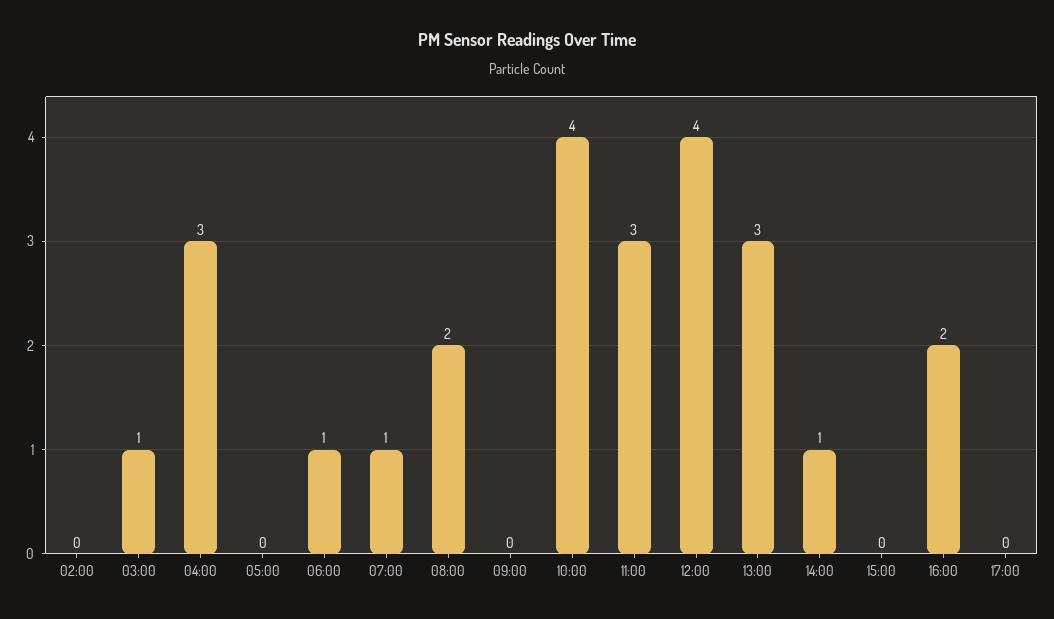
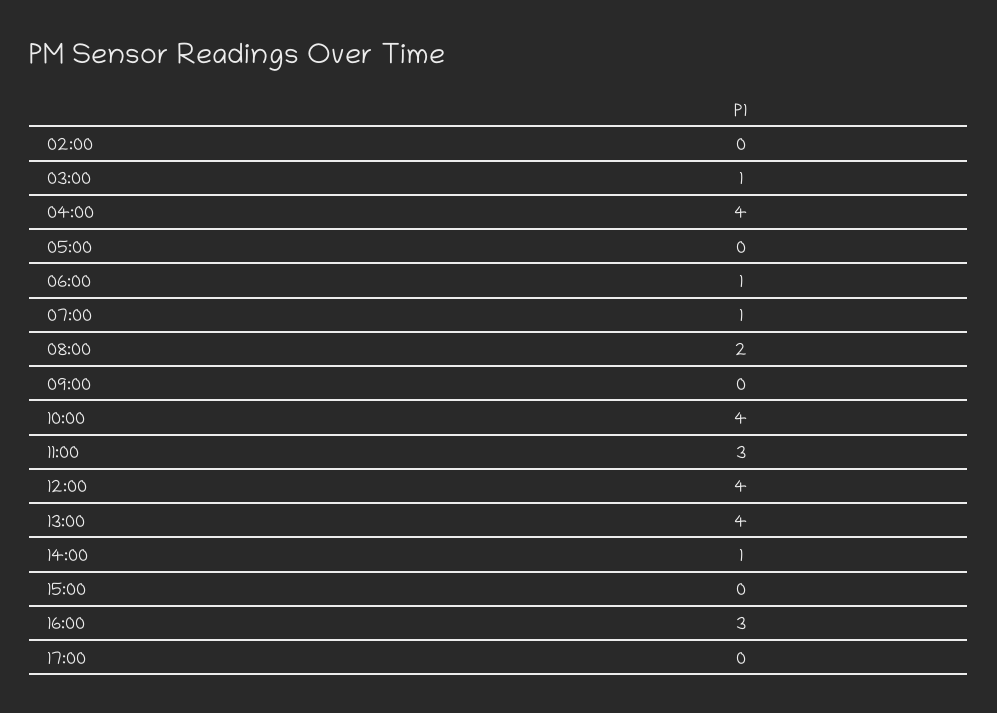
04:00: 3 -> 4
13:00: 3 -> 4
16:00: 2 -> 3

